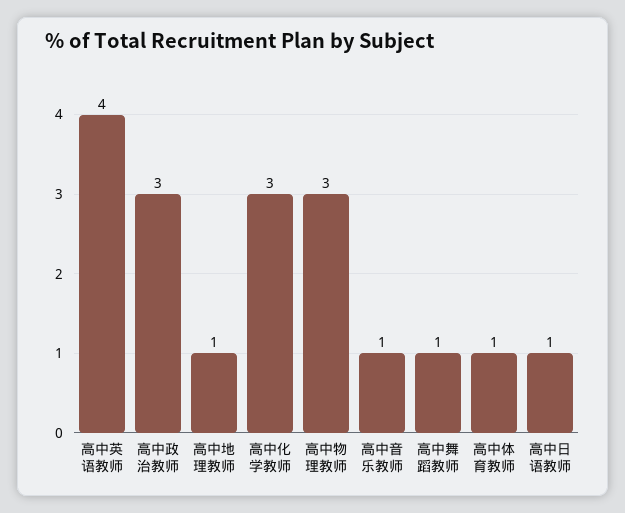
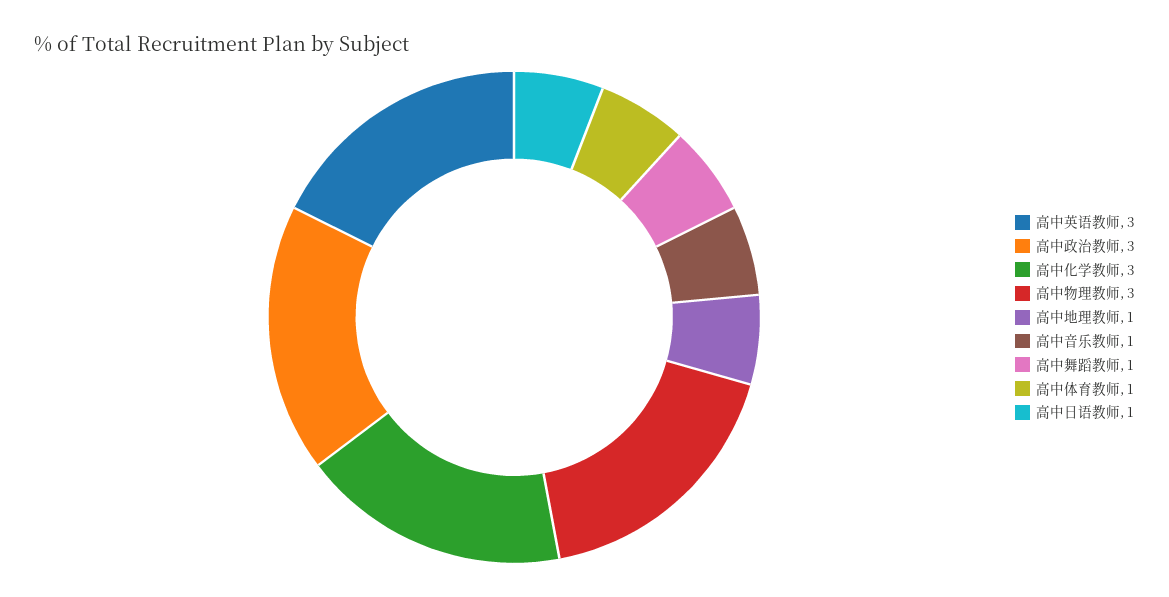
高中英语教师: 4 -> 3

